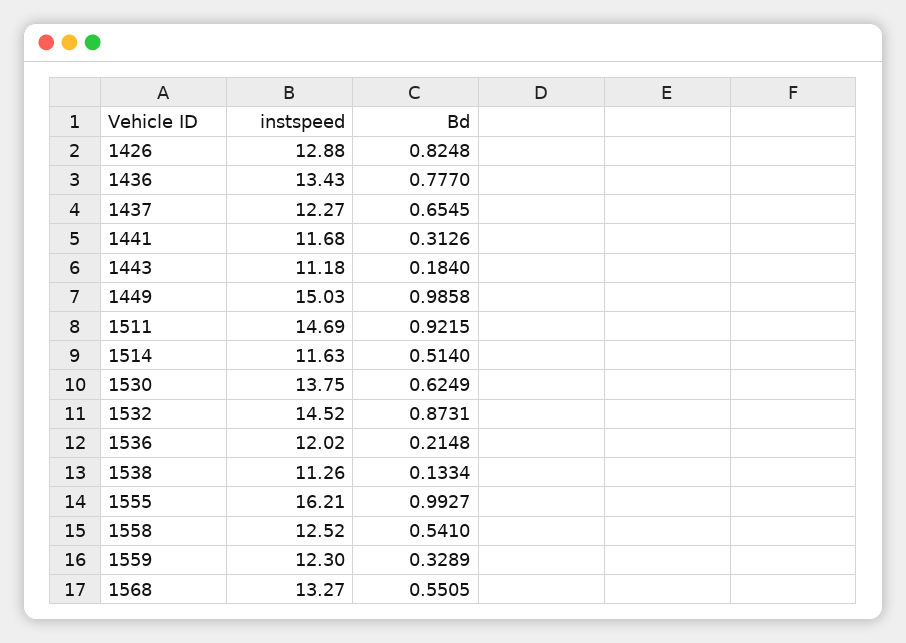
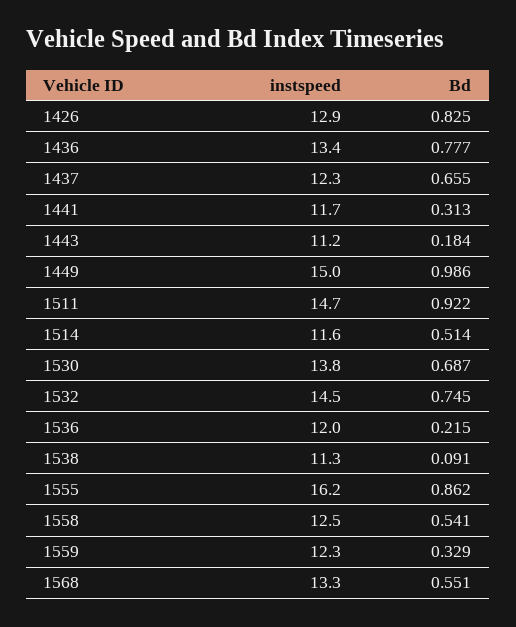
Bd, 1530: 0.6249 -> 0.687
Bd, 1532: 0.8731 -> 0.745
Bd, 1538: 0.1334 -> 0.091
Bd, 1555: 0.9927 -> 0.862

